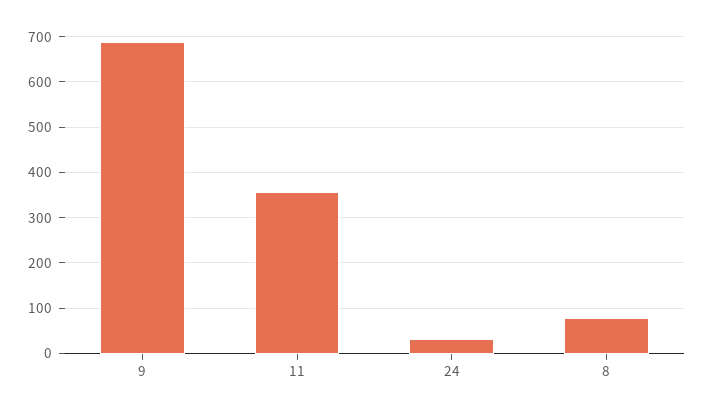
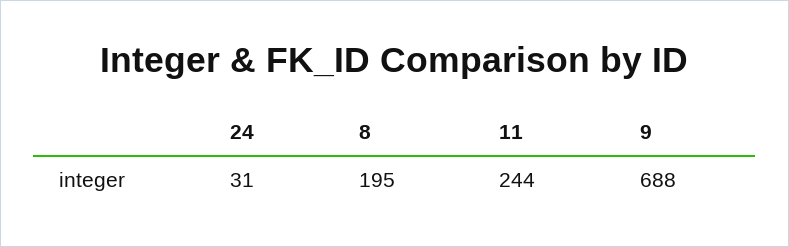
11: 360 -> 244
8: 80 -> 195

